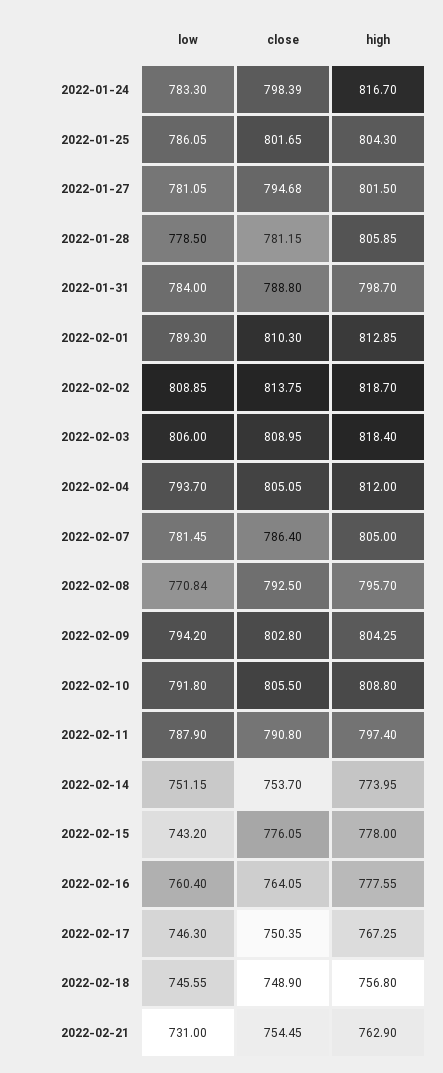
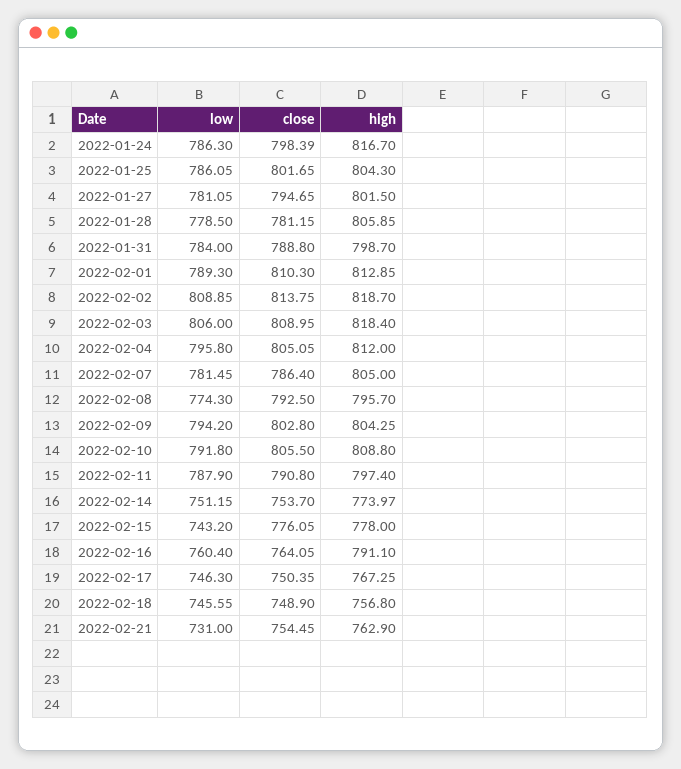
low, 2022-01-24: 783.3 -> 786.3
close, 2022-01-27: 794.68 -> 794.65
low, 2022-02-04: 793.7 -> 795.8
low, 2022-02-08: 770.84 -> 774.3
high, 2022-02-14: 773.95 -> 773.97
high, 2022-02-16: 777.55 -> 791.1

